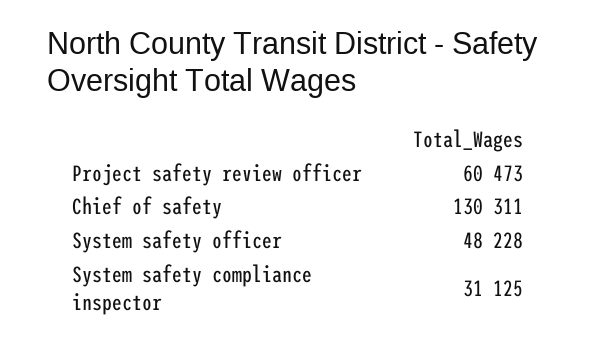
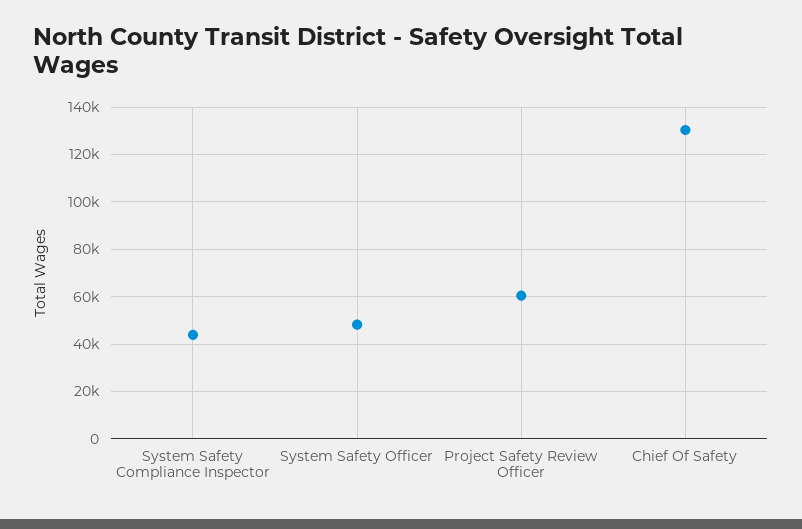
System safety compliance inspector: 31125 -> 45000

